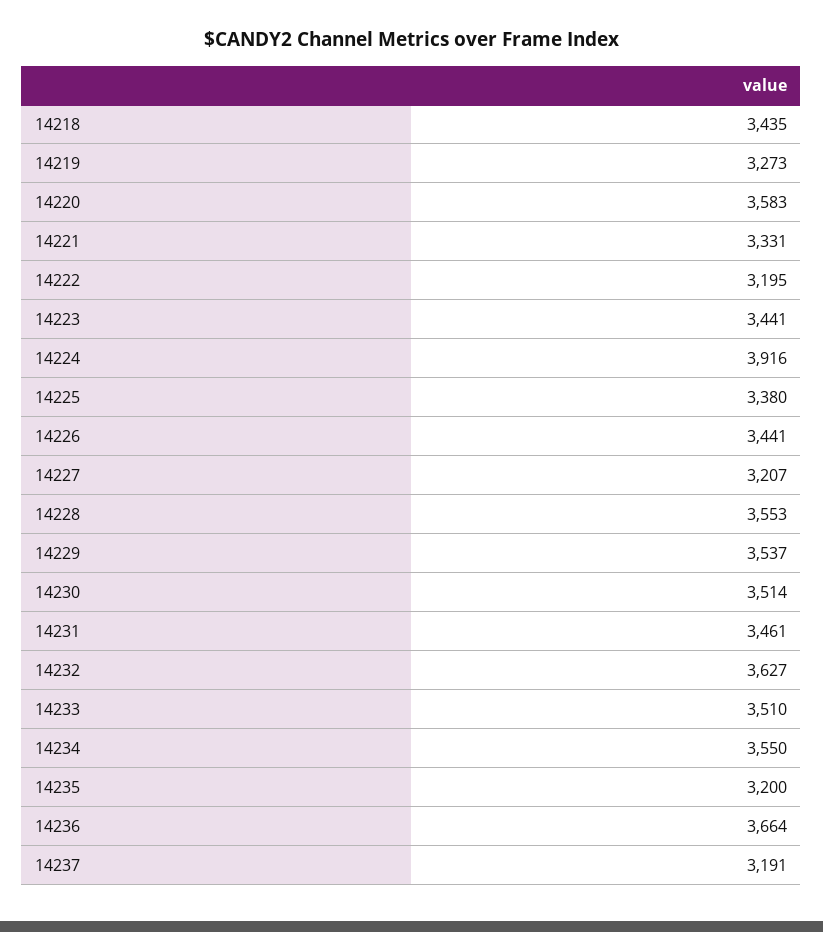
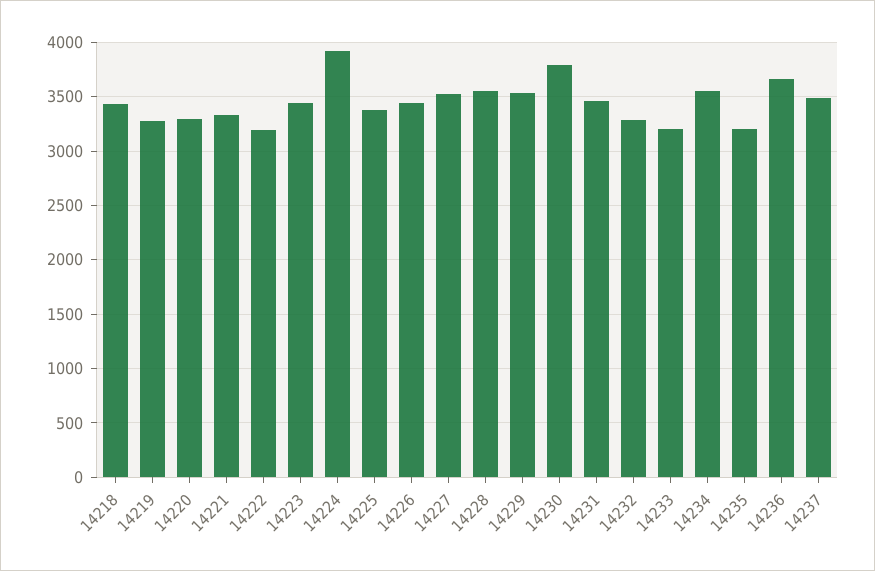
14220: 3583 -> 3300
14227: 3207 -> 3500
14230: 3514 -> 3800
14232: 3627 -> 3300
14233: 3510 -> 3200
14237: 3191 -> 3500

